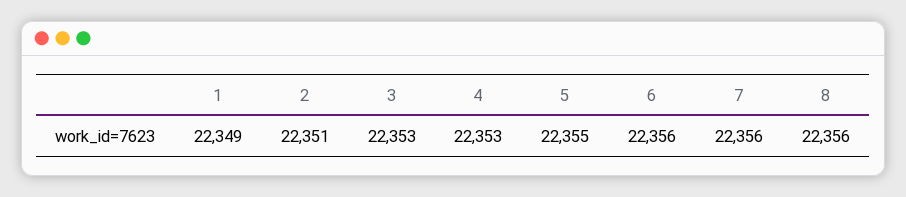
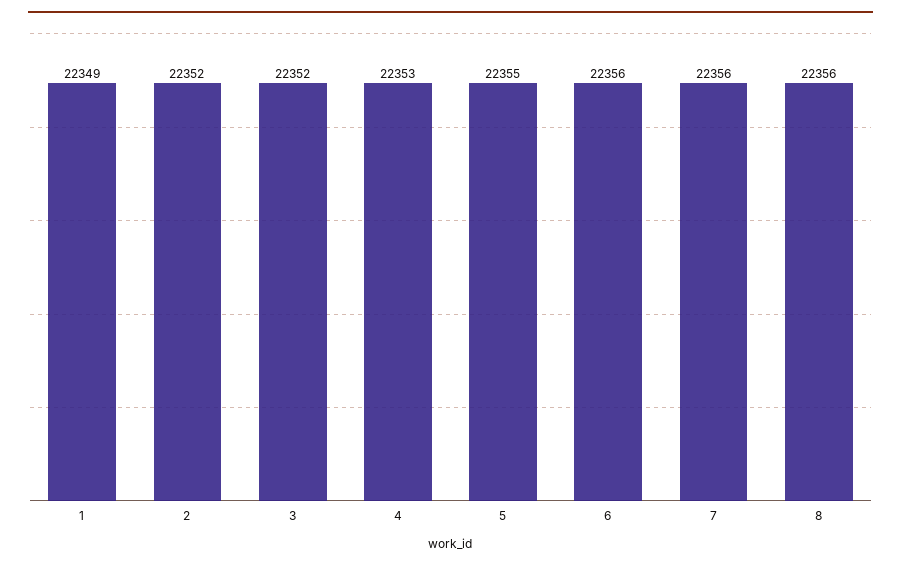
2: 22351 -> 22352
3: 22353 -> 22352

